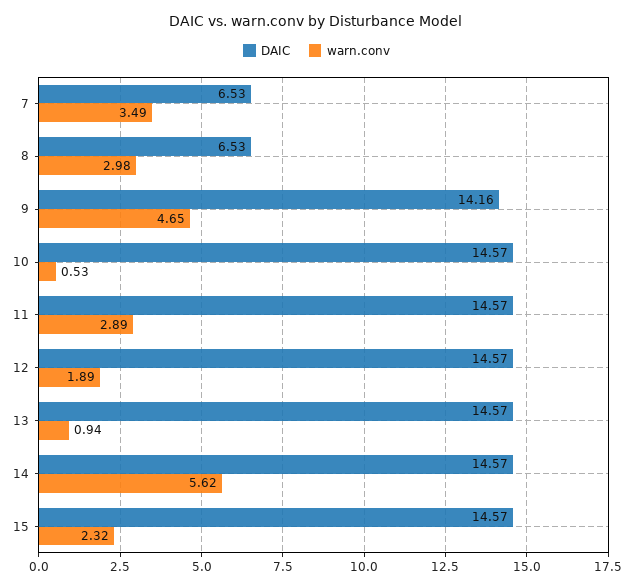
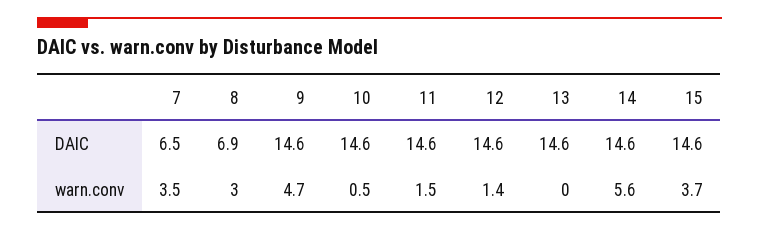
DAIC, 8: 6.53 -> 6.9
DAIC, 9: 14.16 -> 14.6
warn.conv, 11: 2.89 -> 1.5
warn.conv, 12: 1.89 -> 1.4
warn.conv, 13: 0.94 -> 0
warn.conv, 15: 2.32 -> 3.7

